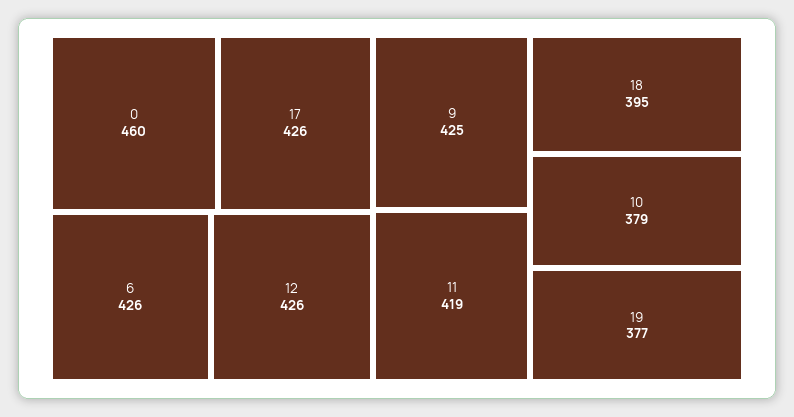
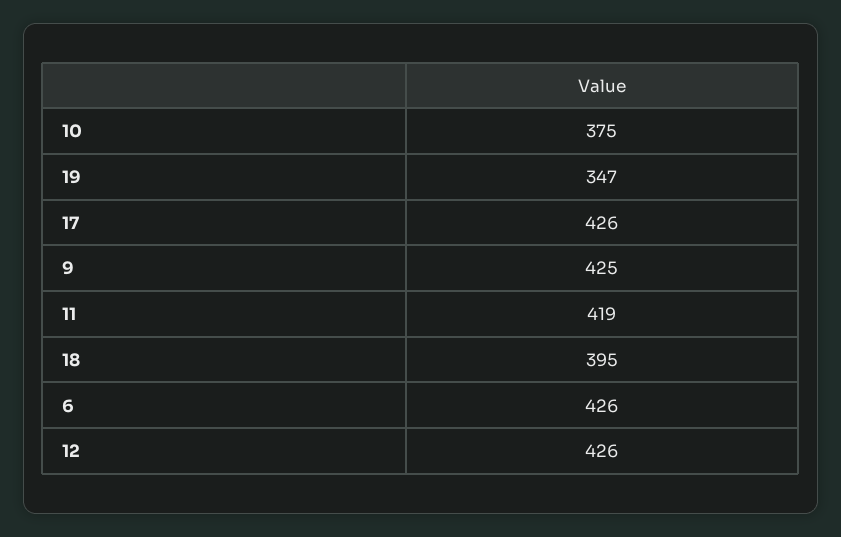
0: 460 -> none
10: 379 -> 375
19: 377 -> 347

